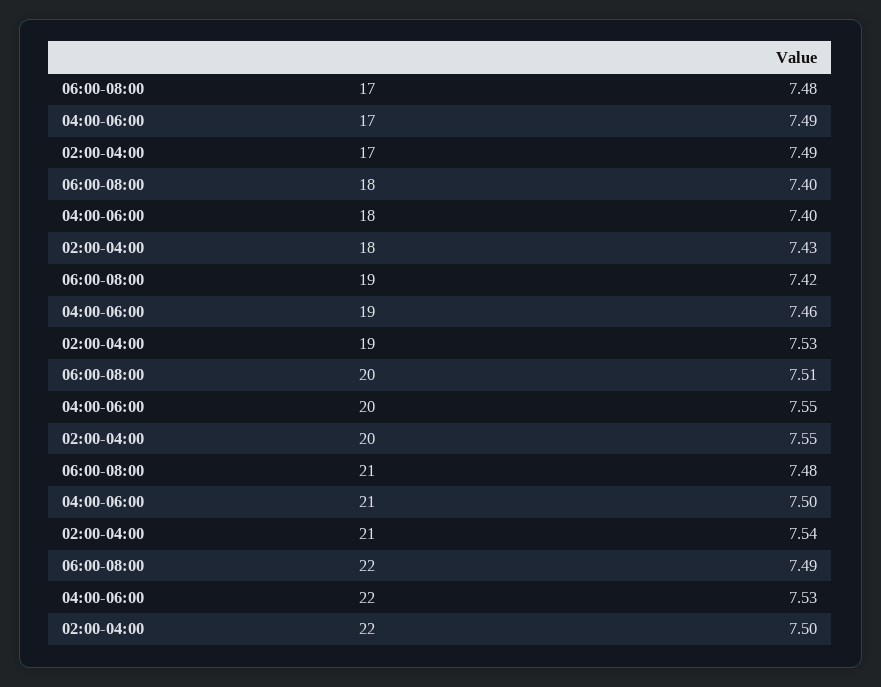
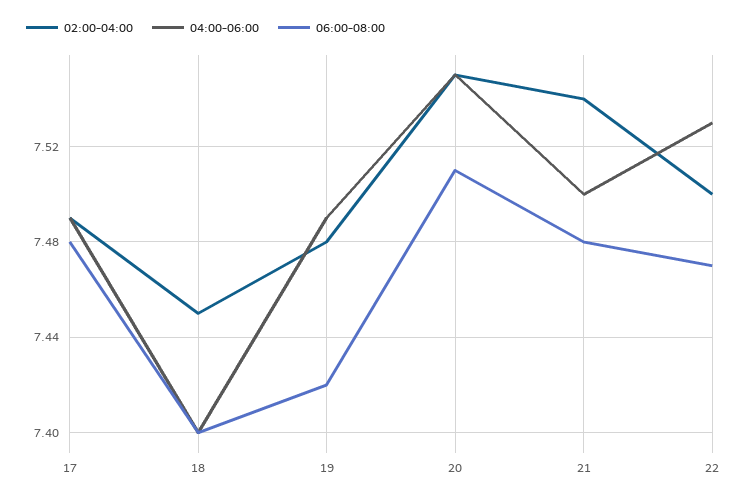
02:00-04:00, 18: 7.43 -> 7.45
04:00-06:00, 19: 7.46 -> 7.49
02:00-04:00, 19: 7.53 -> 7.48
06:00-08:00, 22: 7.49 -> 7.47

